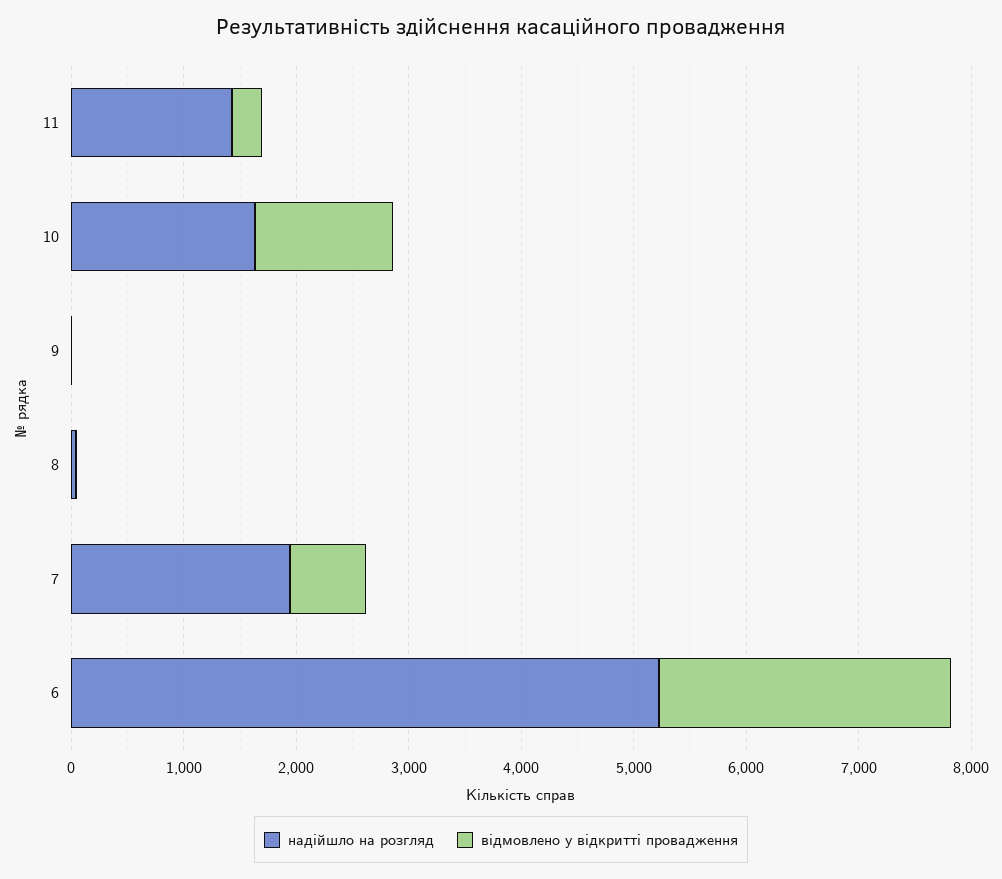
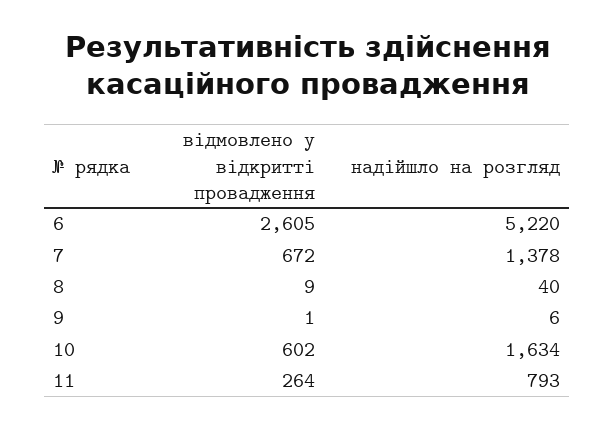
надійшло на розгляд, 11: 1400 -> 793
відмовлено у відкритті провадження, 10: 1200 -> 602
надійшло на розгляд, 7: 2000 -> 1378

